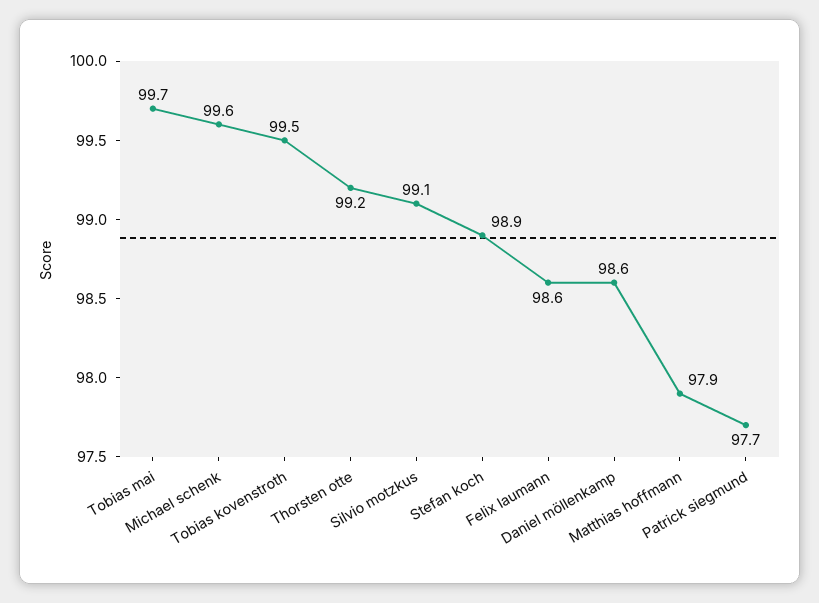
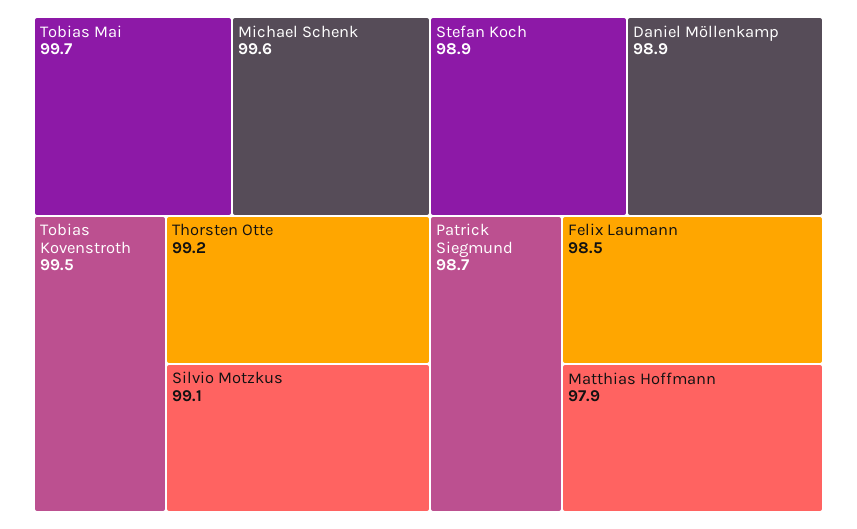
Felix laumann: 98.6 -> 98.5
Daniel möllenkamp: 98.6 -> 98.9
Patrick siegmund: 97.7 -> 98.7

